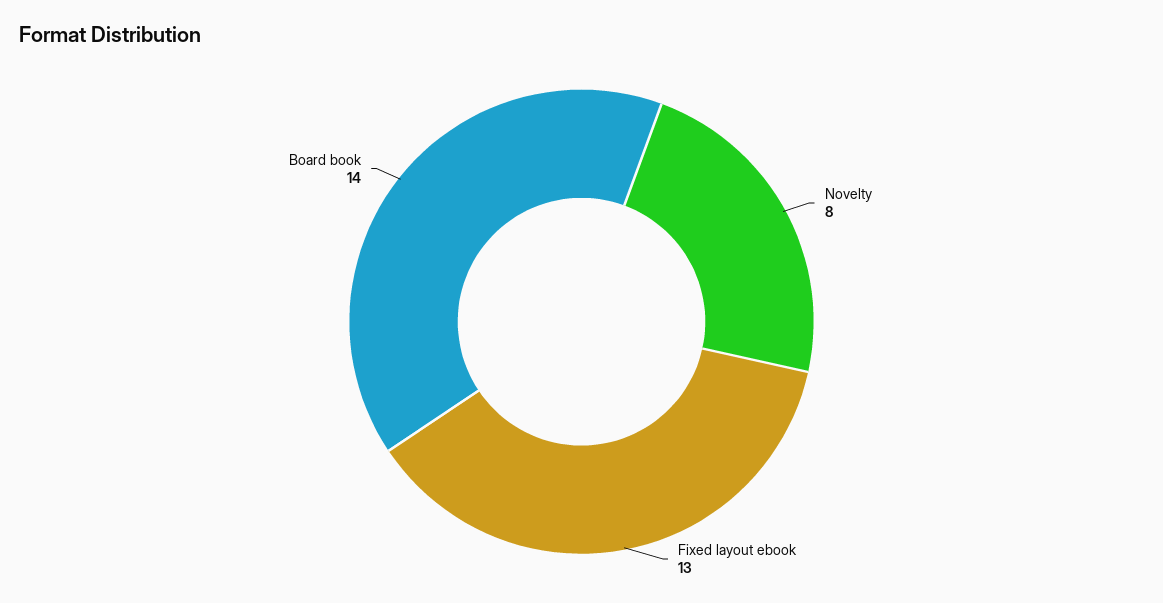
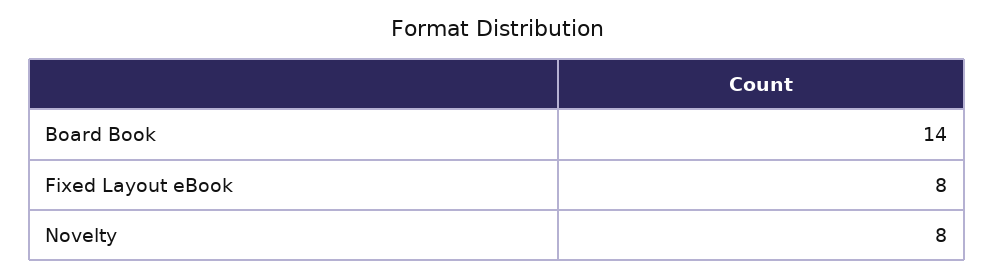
Fixed layout ebook: 13 -> 8

